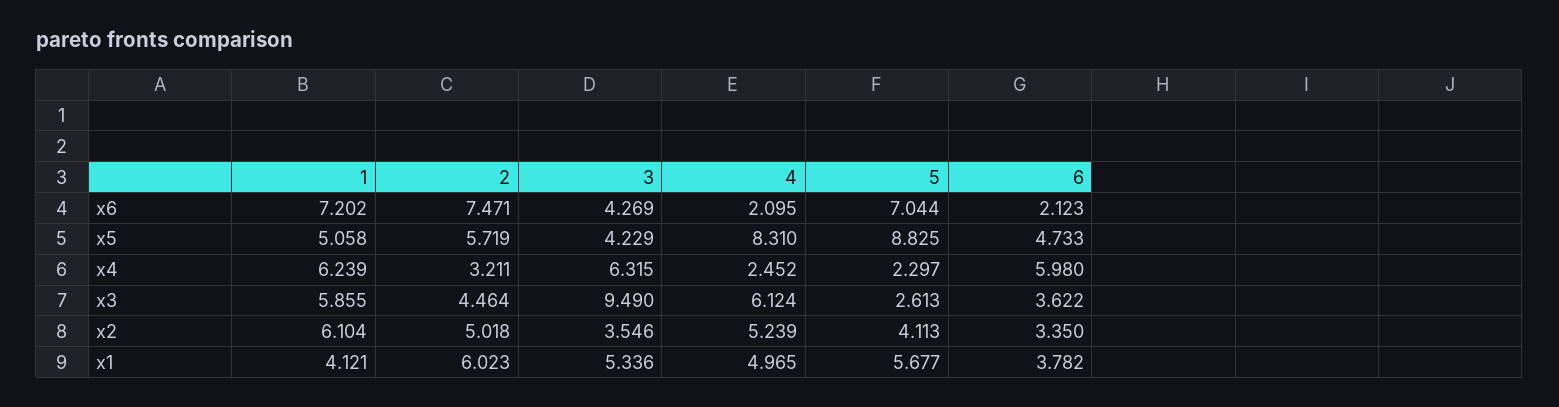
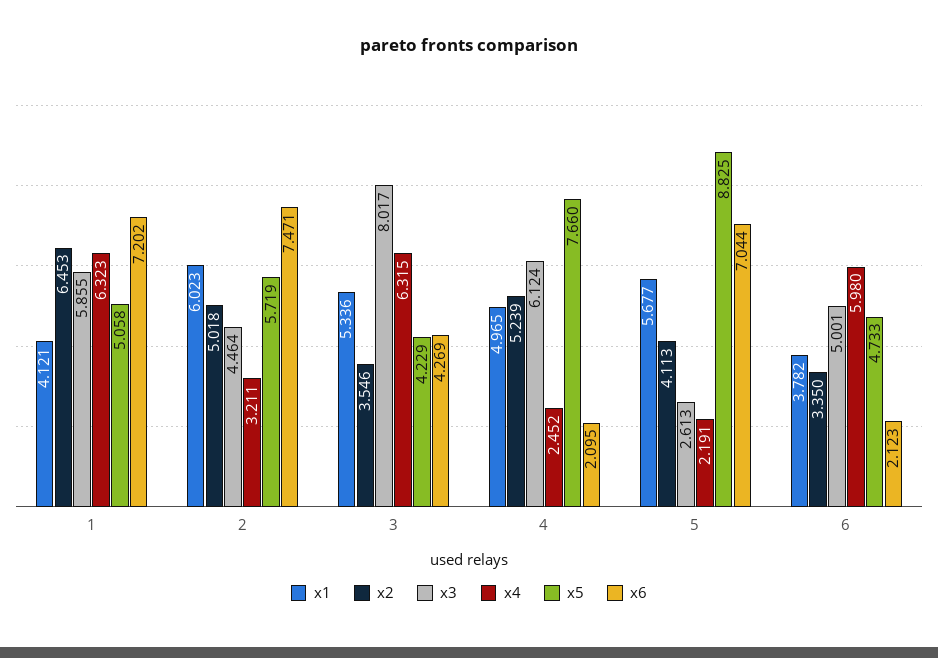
x5, 4: 8.31 -> 7.66
x4, 1: 6.239 -> 6.323
x4, 5: 2.297 -> 2.191
x3, 3: 9.49 -> 8.017
x3, 6: 3.622 -> 5.001
x2, 1: 6.104 -> 6.453

